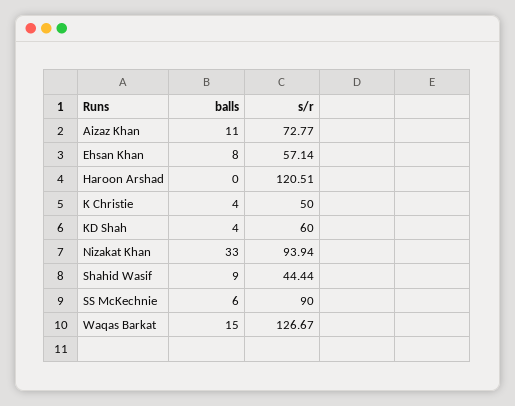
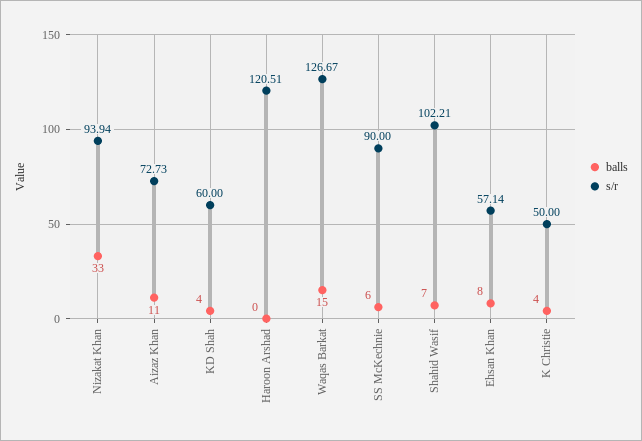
s/r, Aizaz Khan: 72.77 -> 72.73
balls, Shahid Wasif: 9 -> 7
s/r, Shahid Wasif: 44.44 -> 102.21

